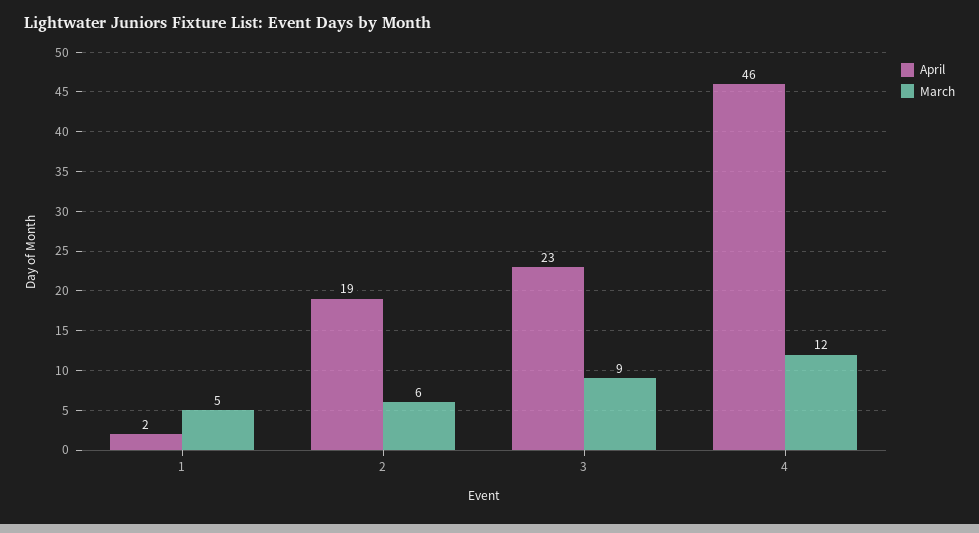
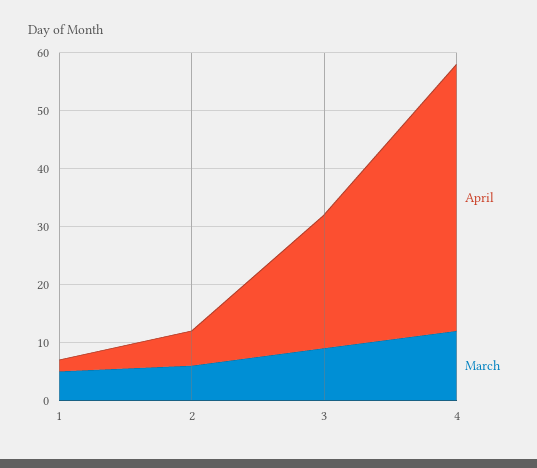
April, 2: 19 -> 5

